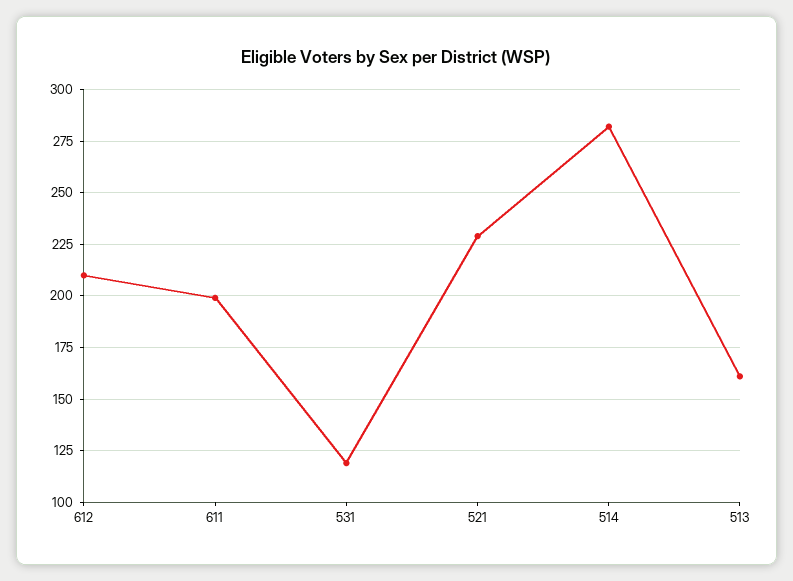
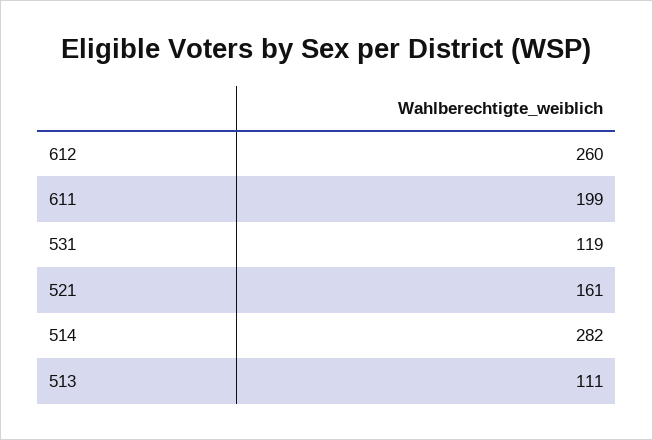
612: 210 -> 260
521: 230 -> 161
513: 160 -> 111

